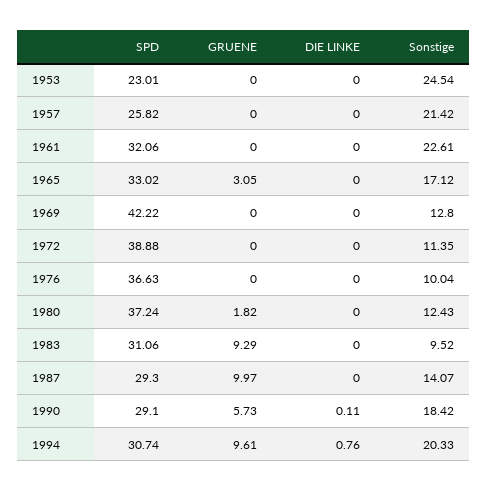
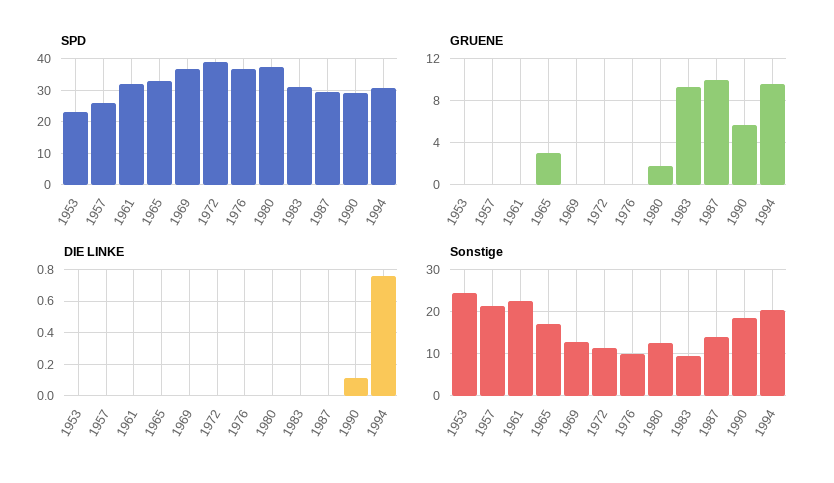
SPD, 1969: 42.22 -> 36

